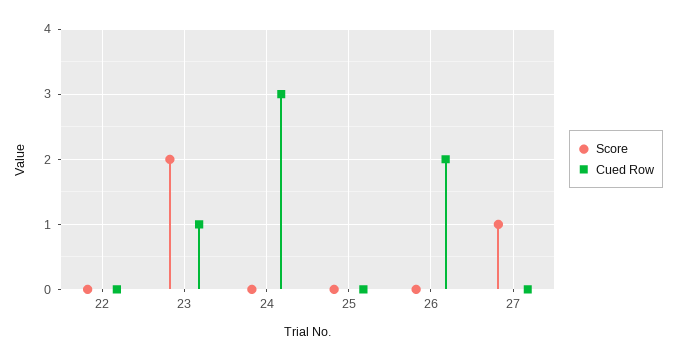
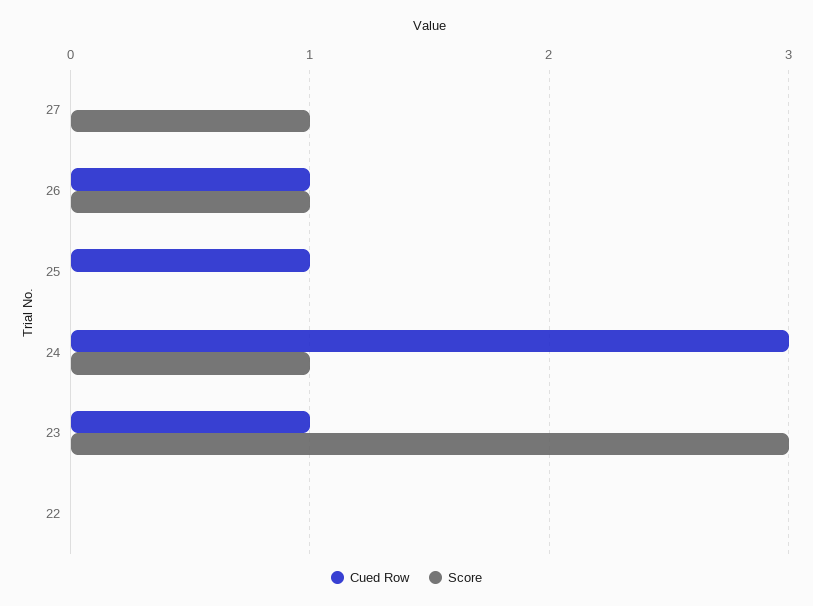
Score, 23: 2 -> 3
Score, 24: 0 -> 1
Cued Row, 25: 0 -> 1
Score, 26: 0 -> 1
Cued Row, 26: 2 -> 1

